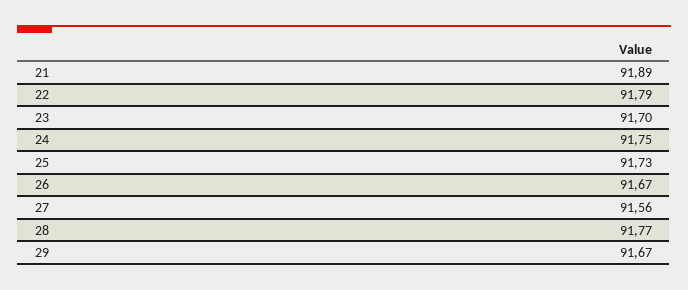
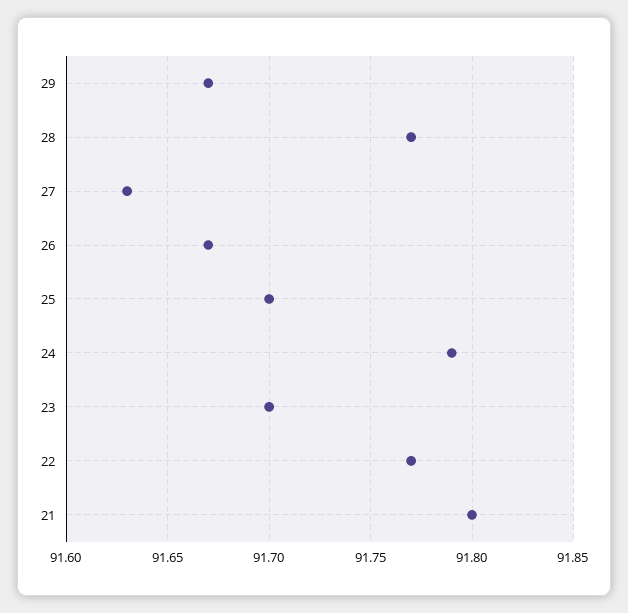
21: 91.89 -> 91.8
22: 91.79 -> 91.77
24: 91.75 -> 91.79
25: 91.73 -> 91.7
27: 91.56 -> 91.63

